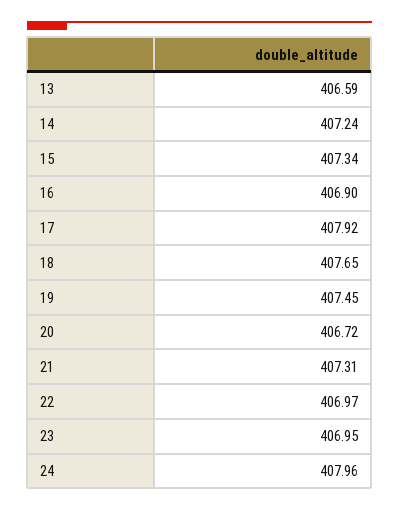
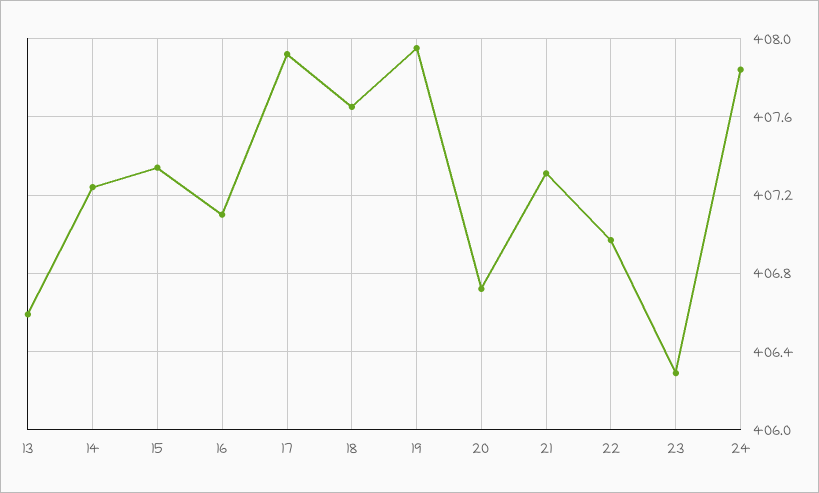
16: 406.9 -> 407.1
19: 407.45 -> 407.95
23: 406.95 -> 406.3
24: 407.96 -> 407.85

